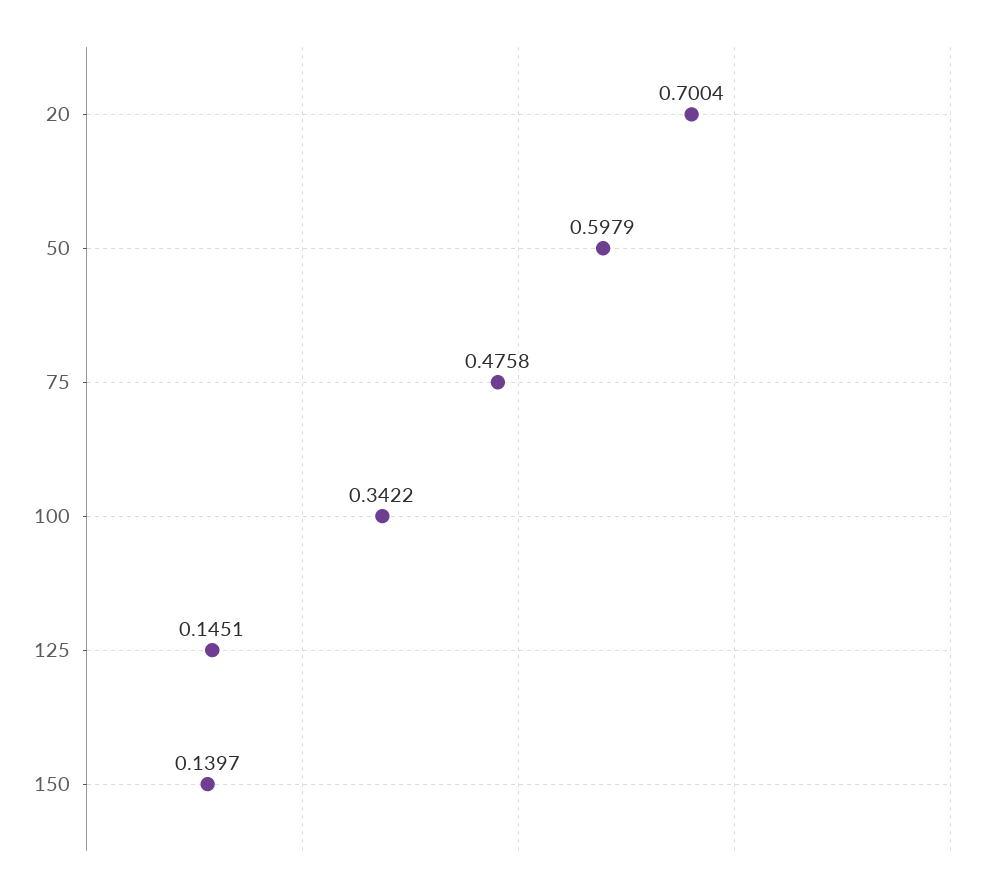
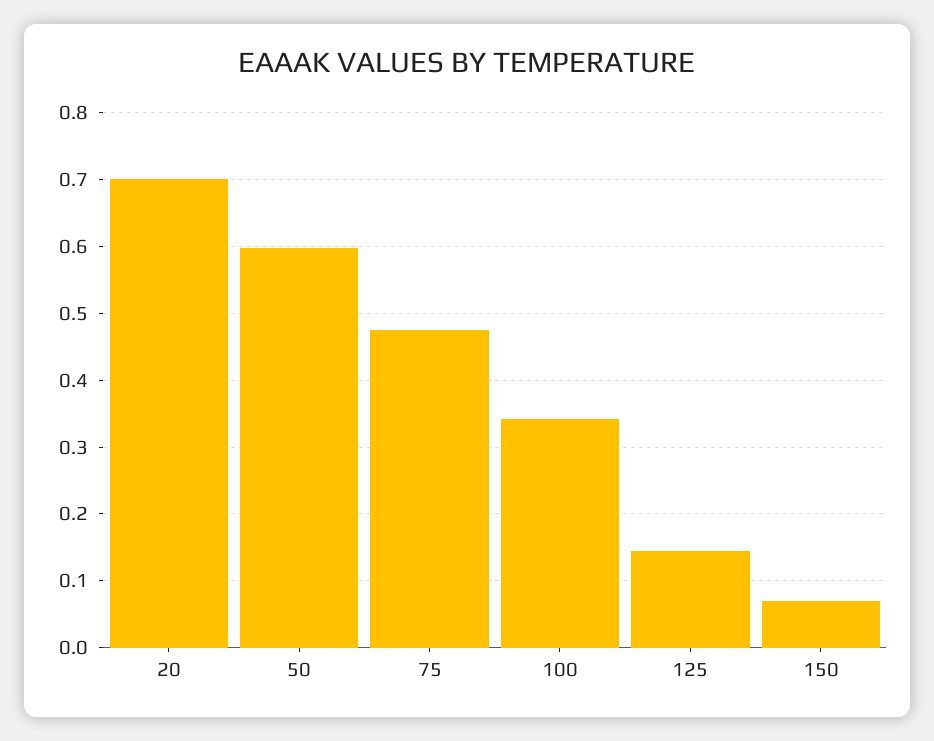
150: 0.1397 -> 0.07

